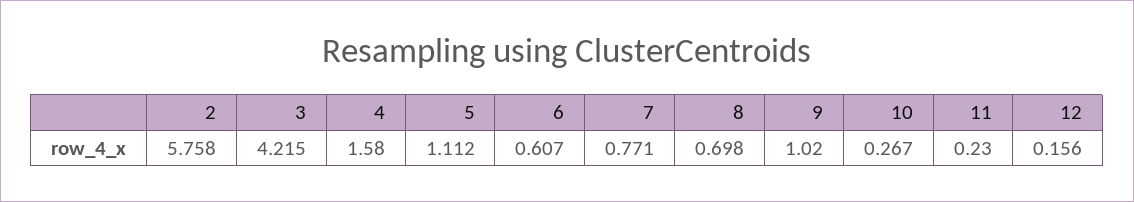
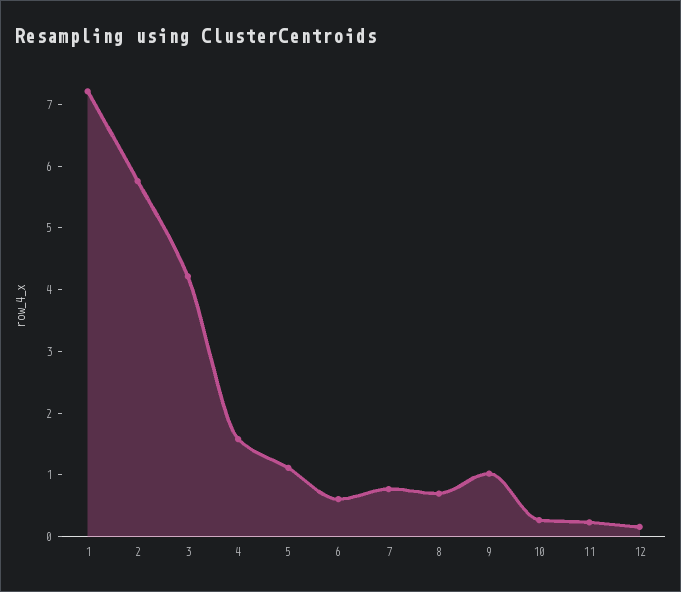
1: none -> 7.2

